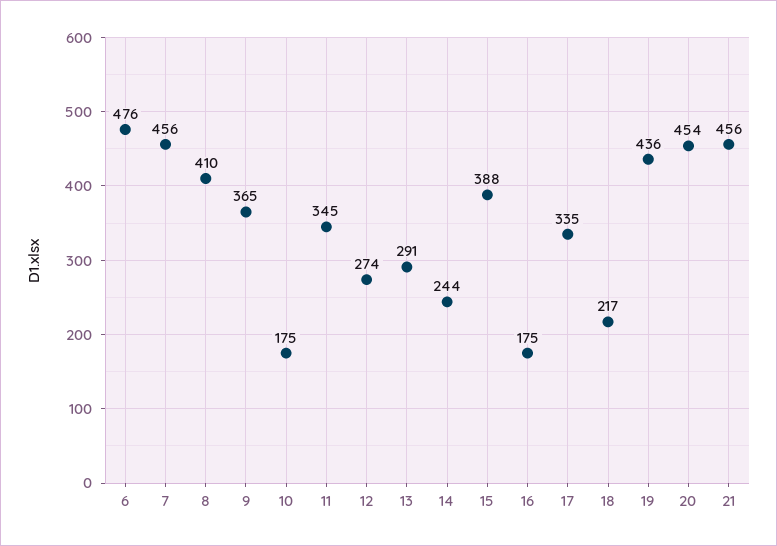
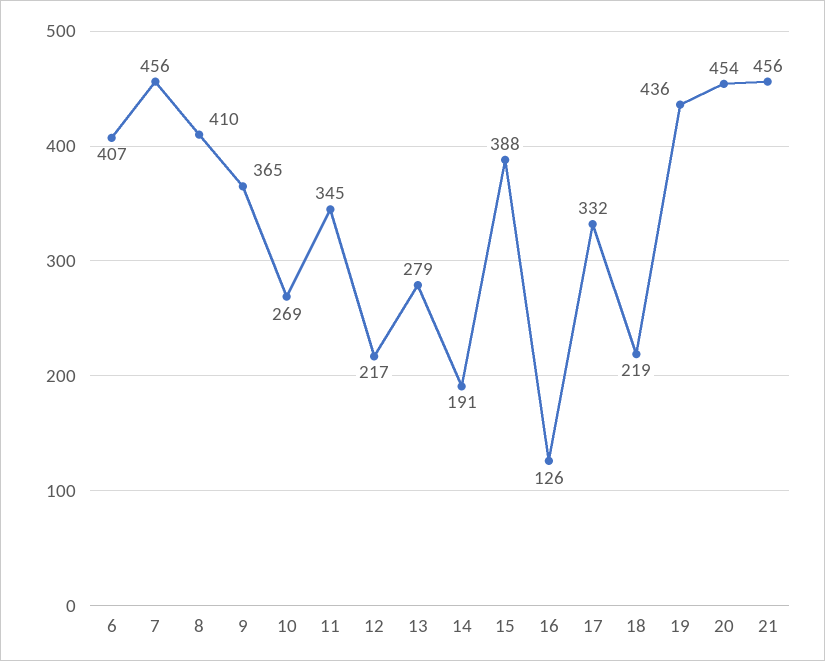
6: 476 -> 407
10: 175 -> 269
12: 274 -> 217
13: 291 -> 279
14: 244 -> 191
16: 175 -> 126
17: 335 -> 332
18: 217 -> 219

